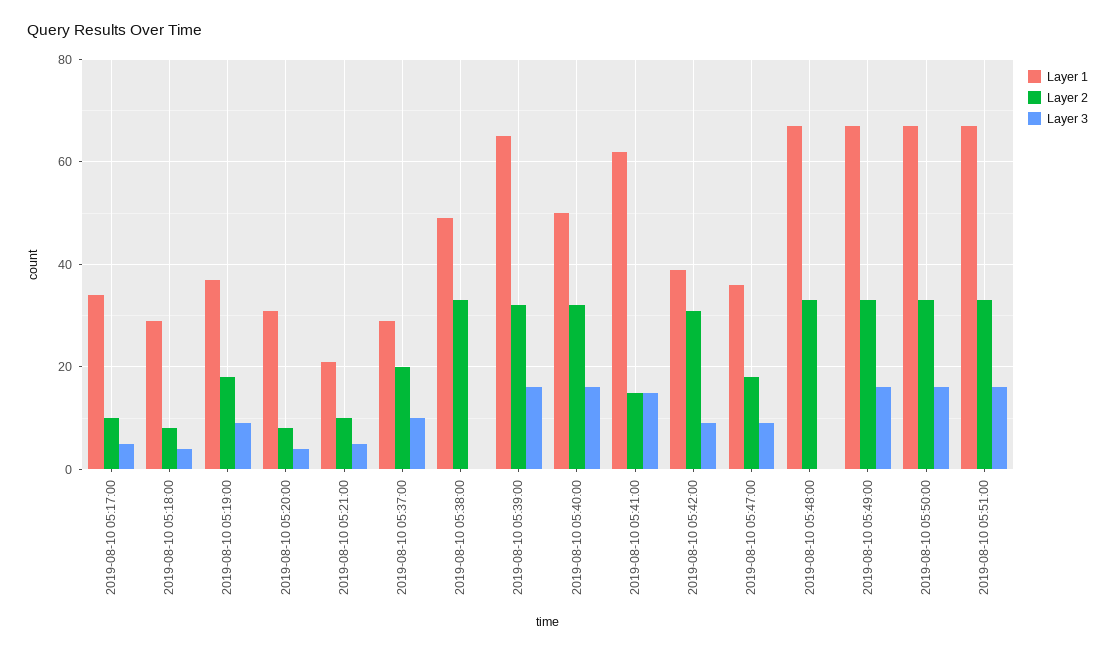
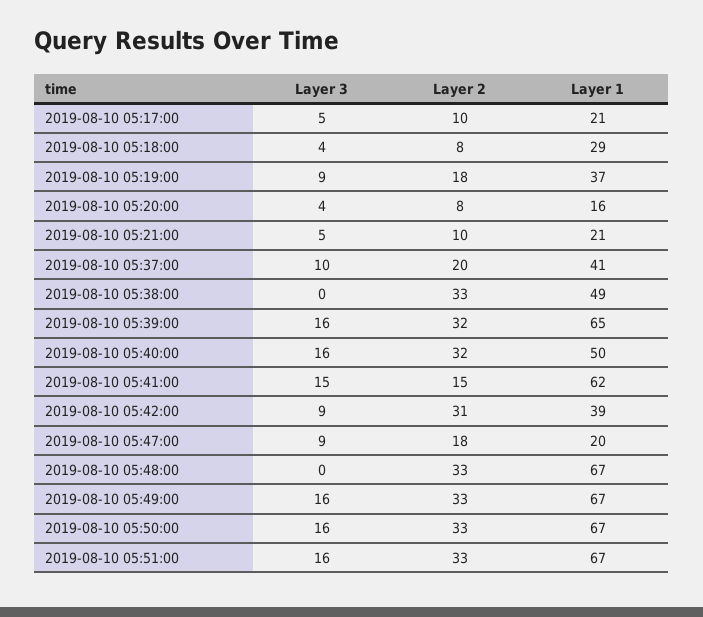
Layer 1, 2019-08-10 05:17:00: 35 -> 21
Layer 1, 2019-08-10 05:20:00: 30 -> 16
Layer 1, 2019-08-10 05:37:00: 30 -> 41
Layer 1, 2019-08-10 05:47:00: 35 -> 20

